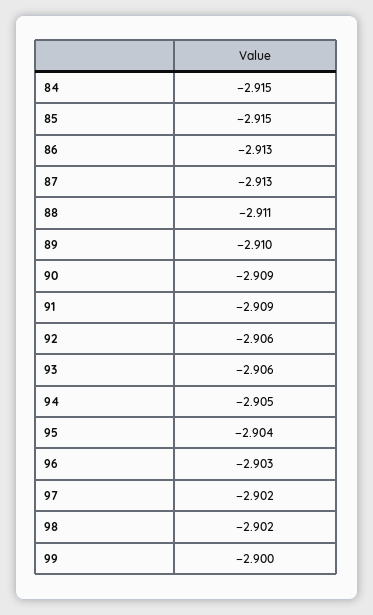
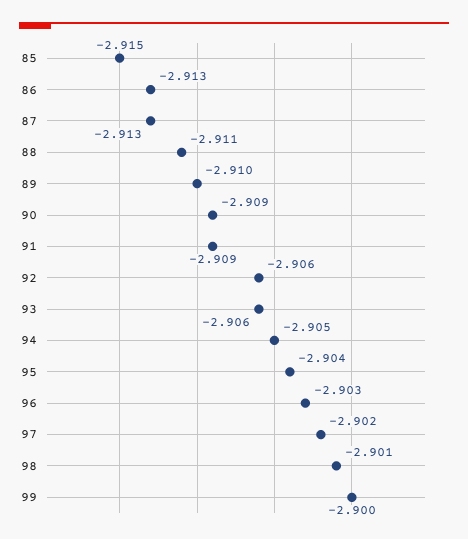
84: -2.915 -> none
98: -2.902 -> -2.901

